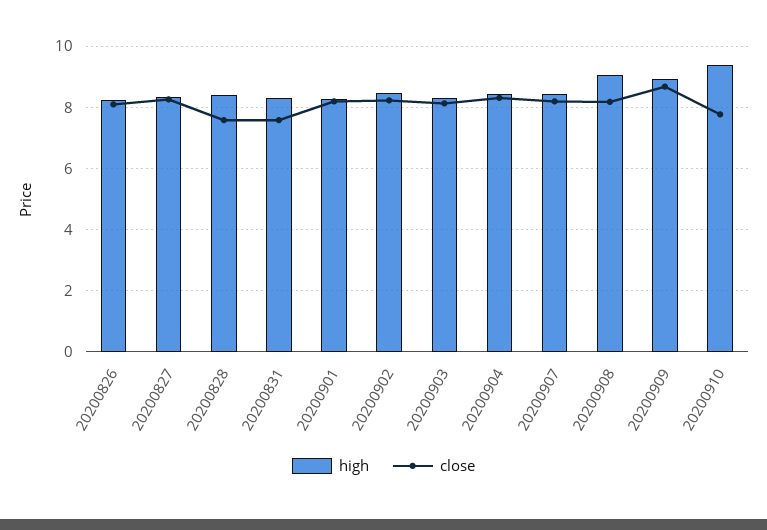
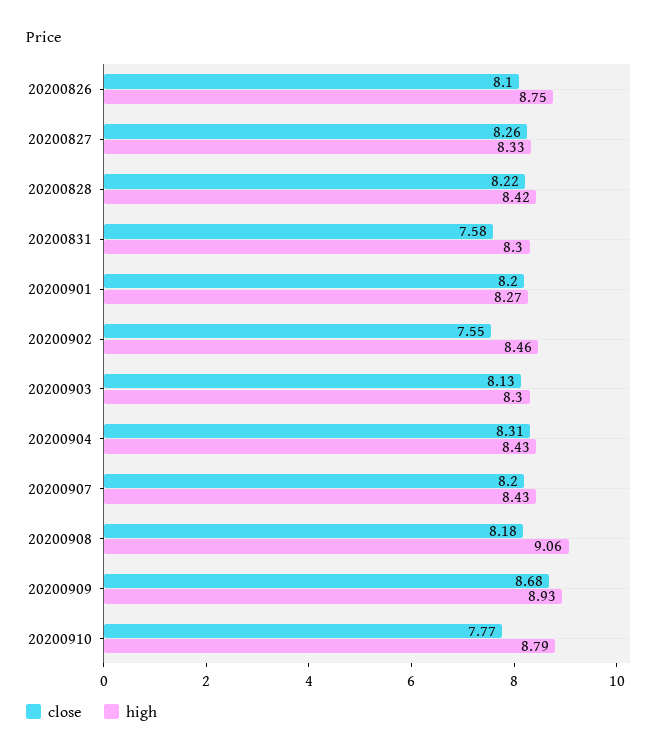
high, 20200826: 8.2 -> 8.75
close, 20200828: 7.6 -> 8.22
close, 20200902: 8.2 -> 7.55
high, 20200910: 9.4 -> 8.79

